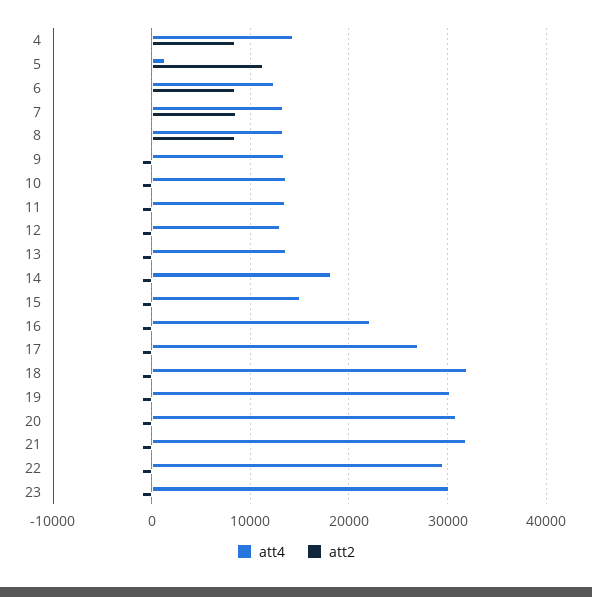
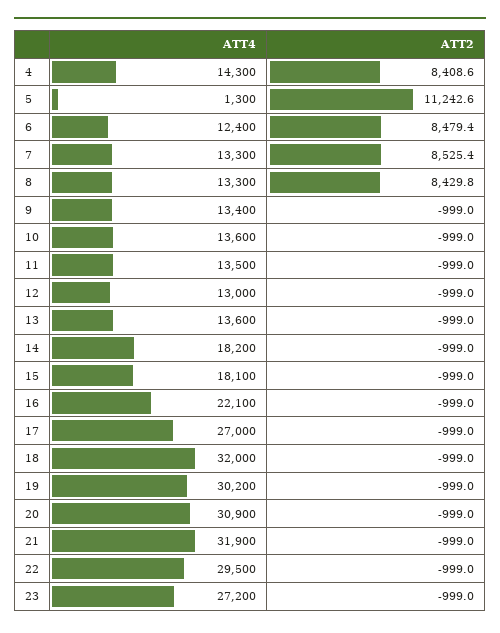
att4, 15: 15000 -> 18100
att4, 23: 30000 -> 27200

